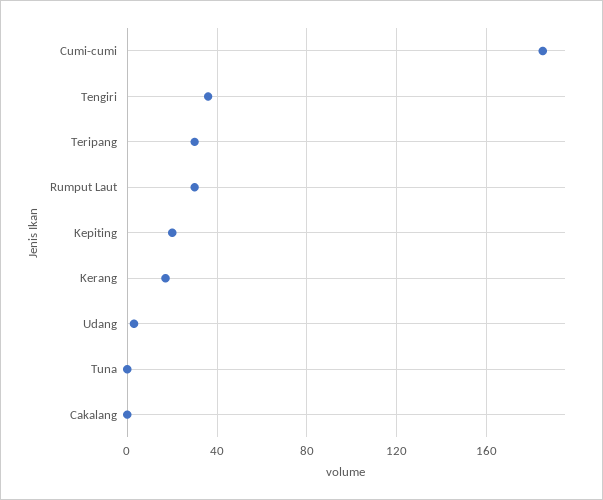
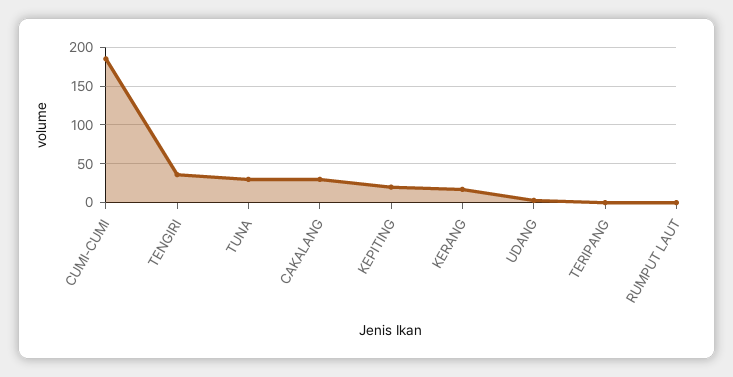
Teripang: 30 -> 0
Rumput Laut: 30 -> 0
Tuna: 0 -> 30
Cakalang: 0 -> 30

